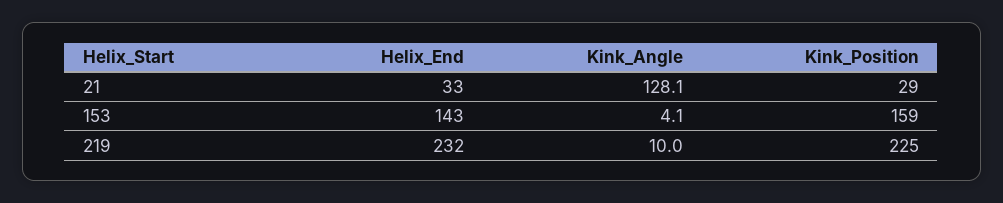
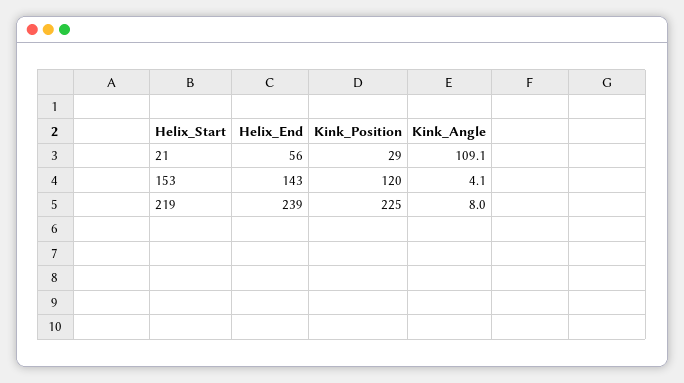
Helix_End, 21: 33 -> 56
Kink_Angle, 21: 128.1 -> 109.1
Kink_Position, 153: 159 -> 120
Helix_End, 219: 232 -> 239
Kink_Angle, 219: 10 -> 8

